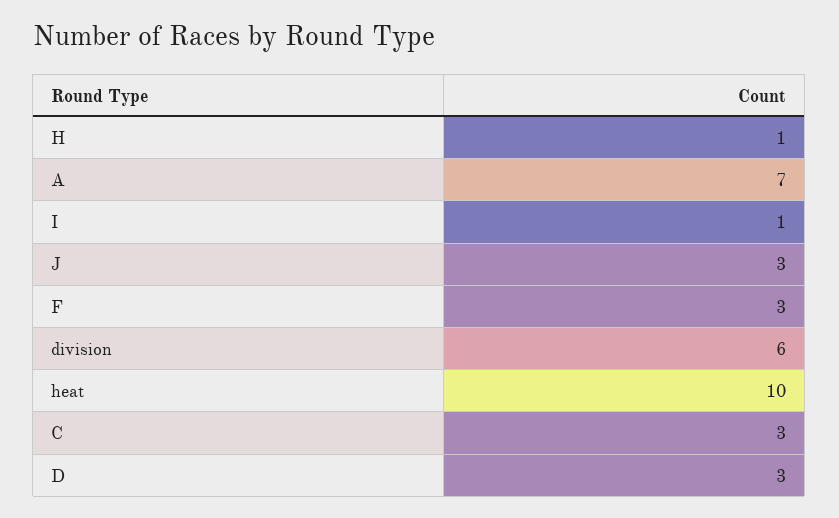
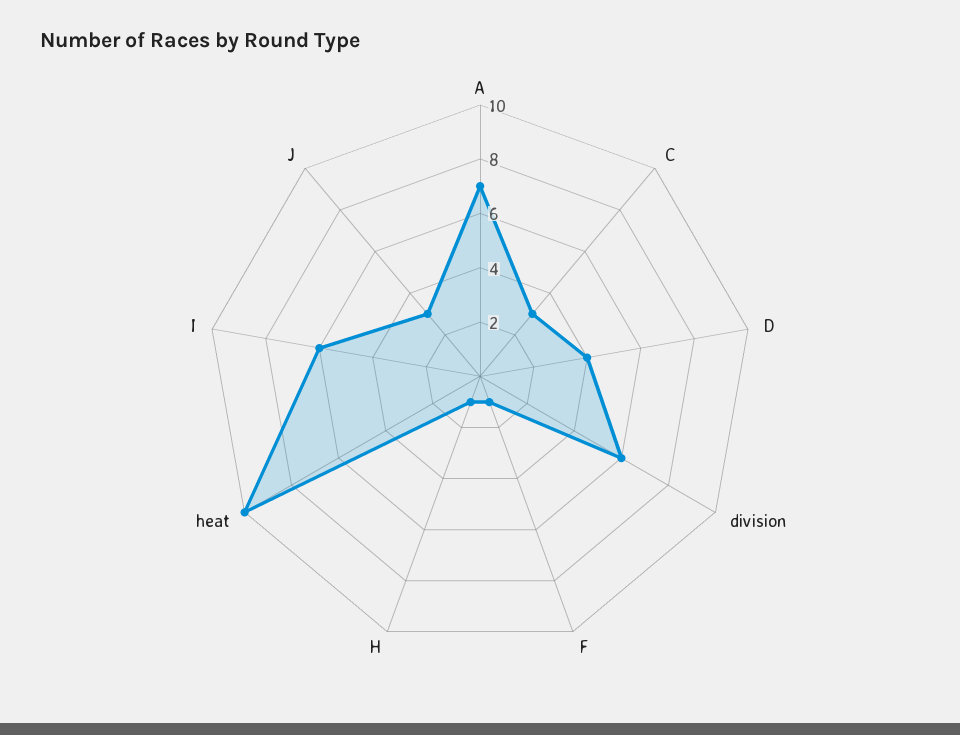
I: 1 -> 6
F: 3 -> 1
D: 3 -> 4

